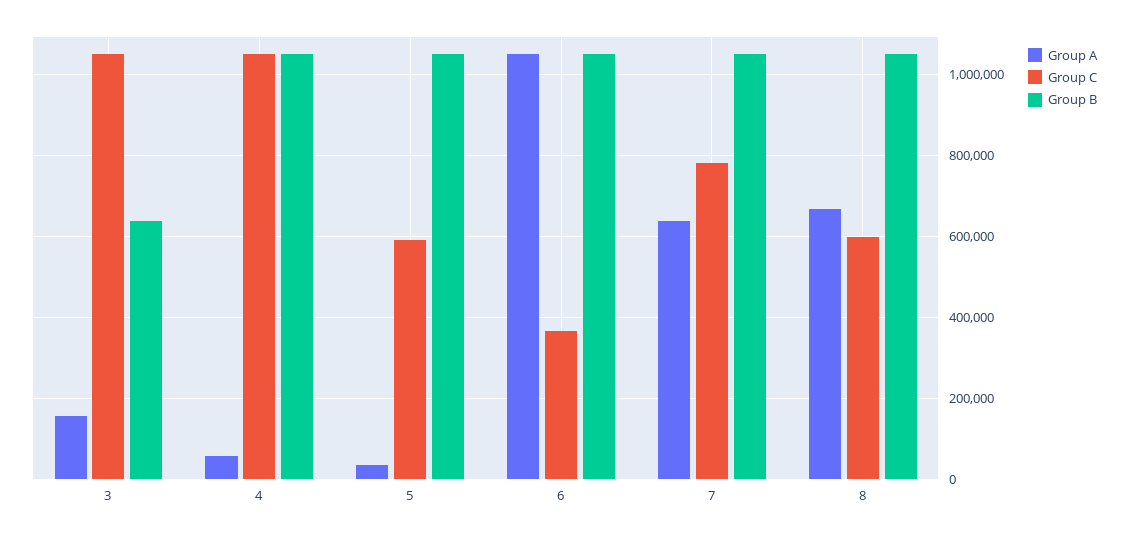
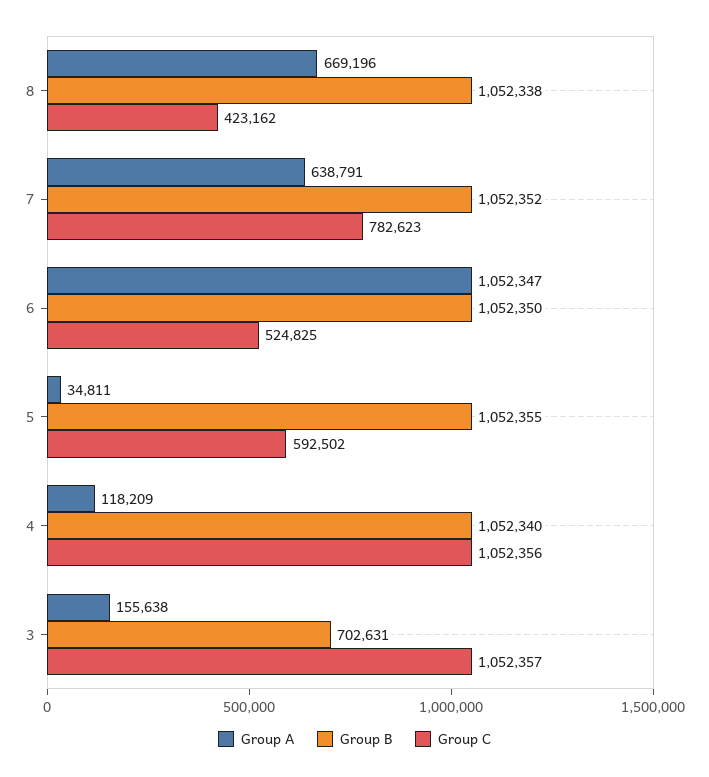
Group B, 3: 640000 -> 702631
Group A, 4: 60000 -> 118209
Group C, 6: 360000 -> 524825
Group C, 8: 600000 -> 423162

